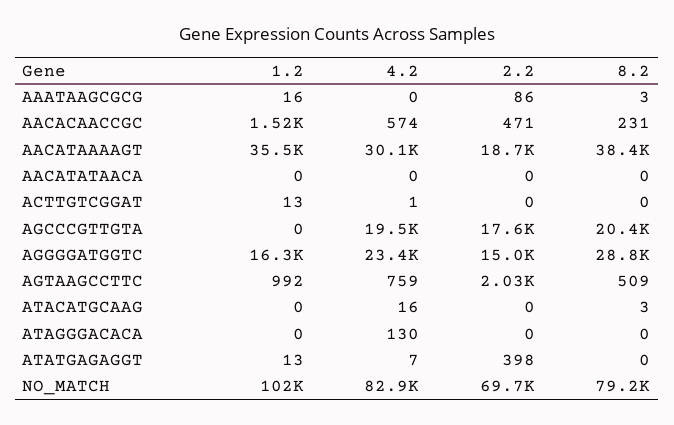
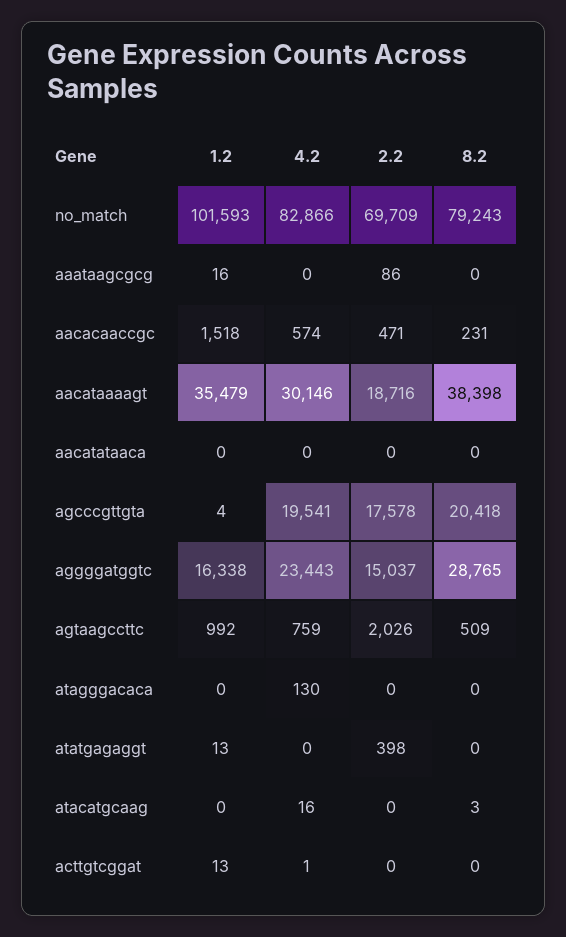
8.2, AAATAAGCGCG: 3 -> 0
1.2, AGCCCGTTGTA: 0 -> 4
4.2, ATATGAGAGGT: 7 -> 0

